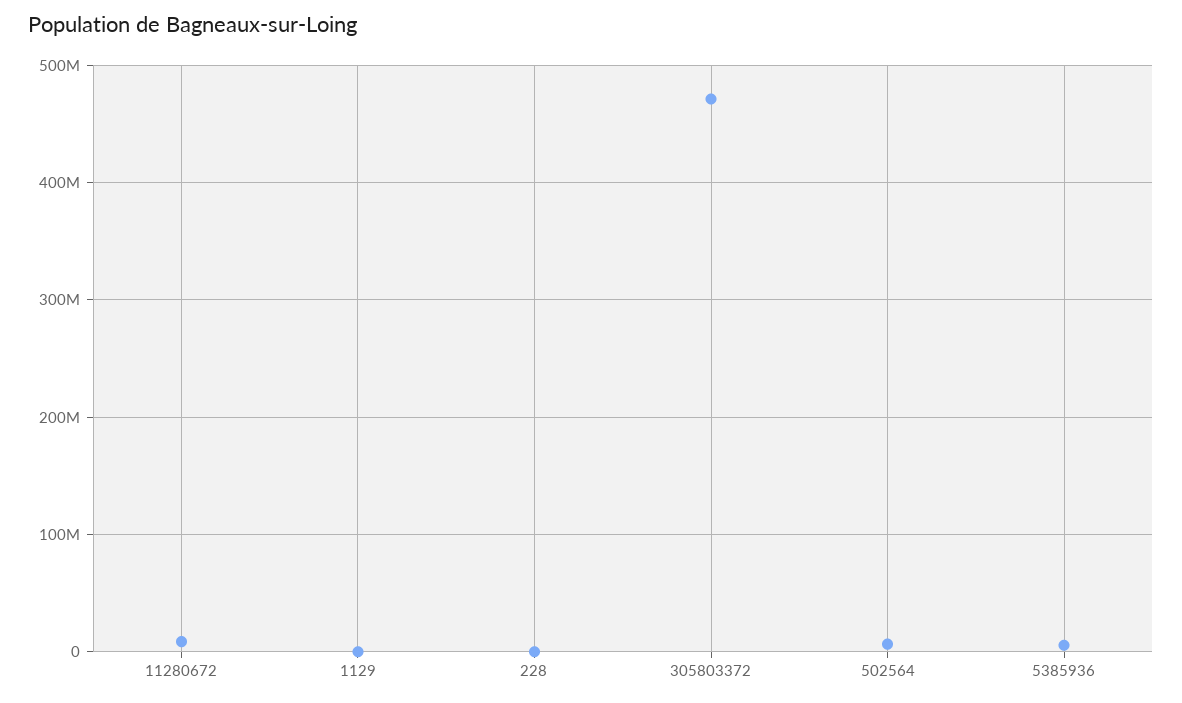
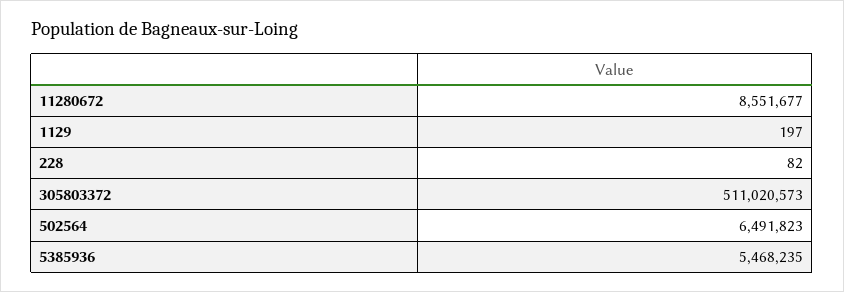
305803372: 470000000 -> 511020573

